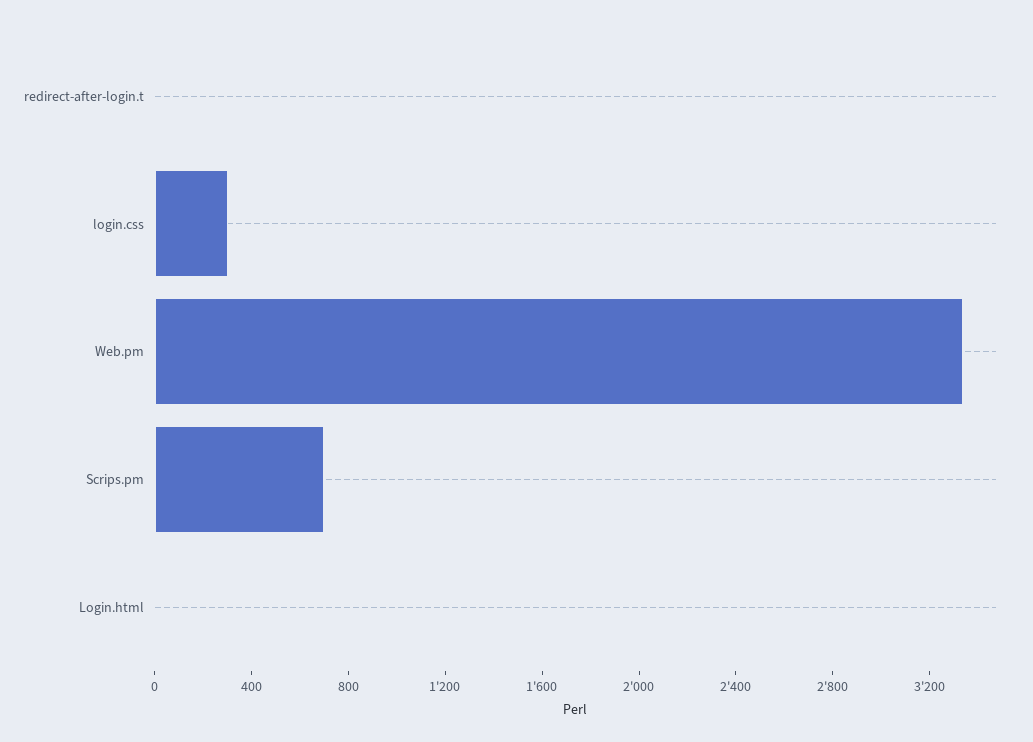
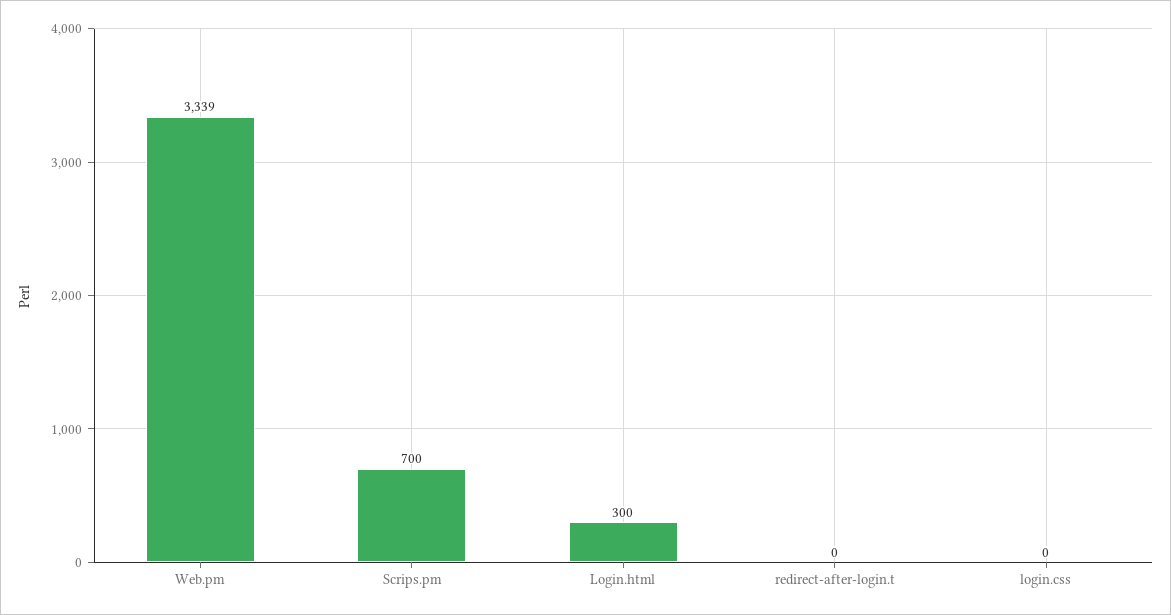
login.css: 300 -> 0
Login.html: 0 -> 300

